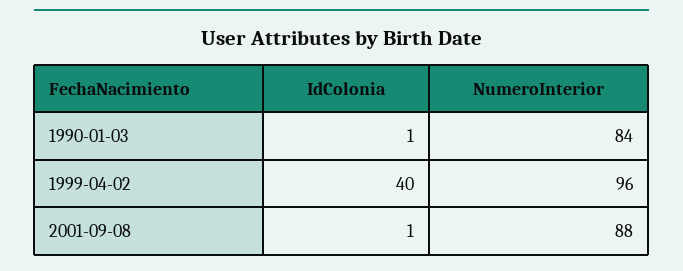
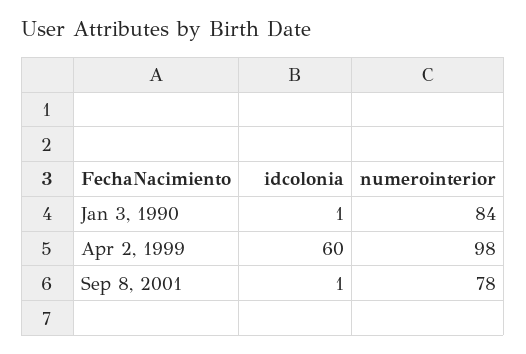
IdColonia, 1999-04-02: 40 -> 60
NumeroInterior, 1999-04-02: 96 -> 98
NumeroInterior, 2001-09-08: 88 -> 78

